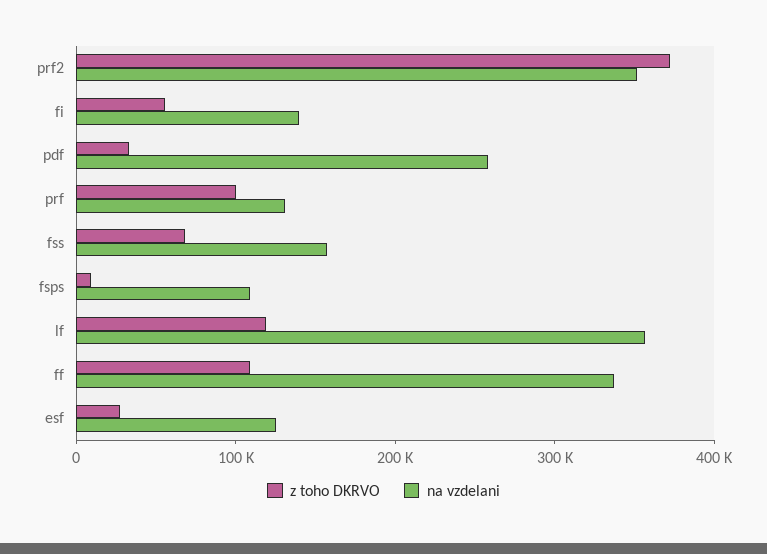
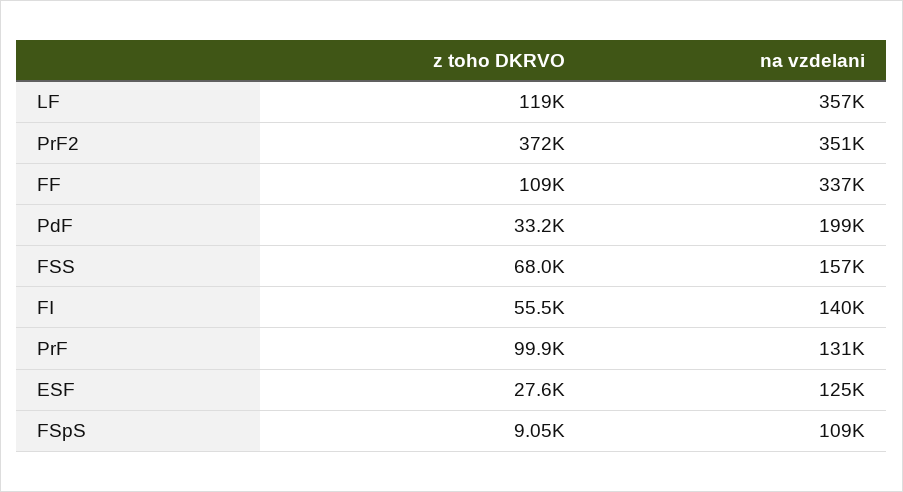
na vzdelani, pdf: 260000 -> 199000

